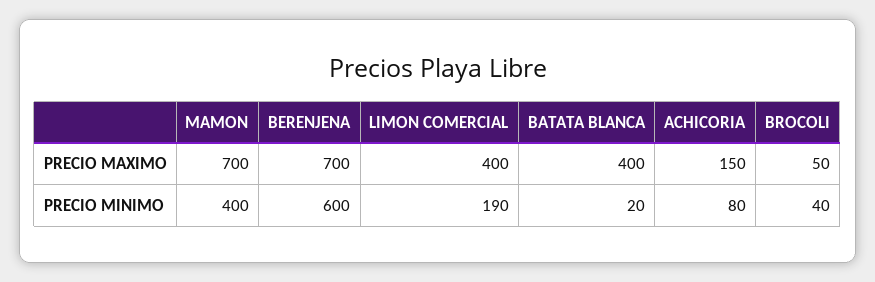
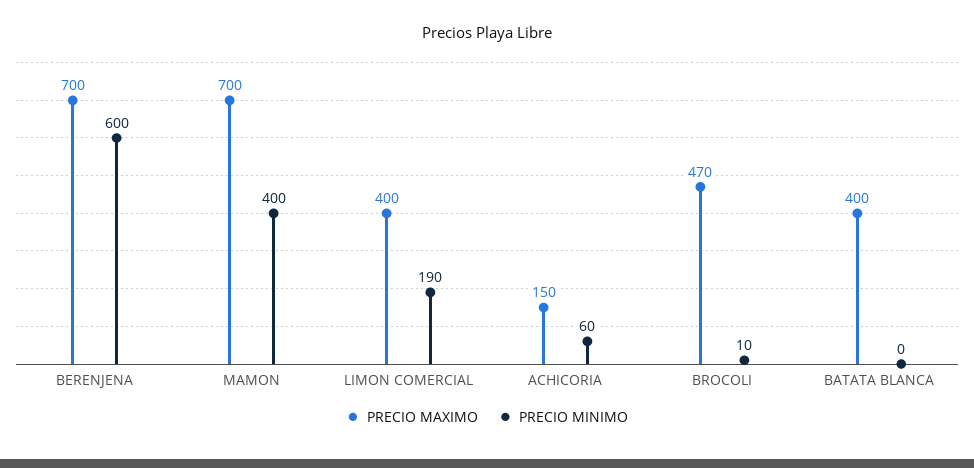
PRECIO MAXIMO, BROCOLI: 50 -> 470
PRECIO MINIMO, BATATA BLANCA: 20 -> 0
PRECIO MINIMO, ACHICORIA: 80 -> 60
PRECIO MINIMO, BROCOLI: 40 -> 10

